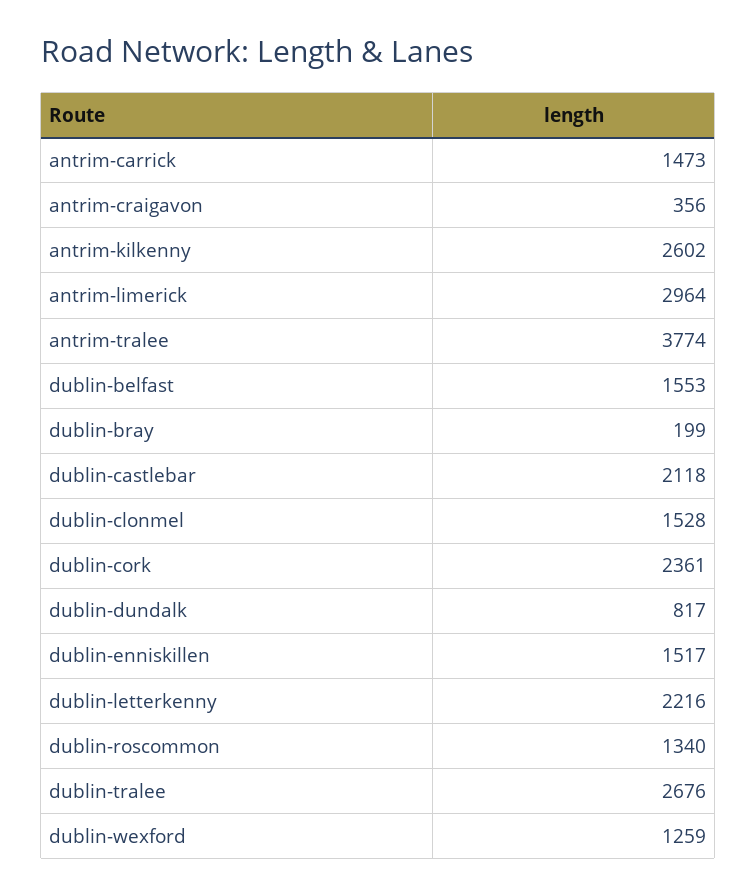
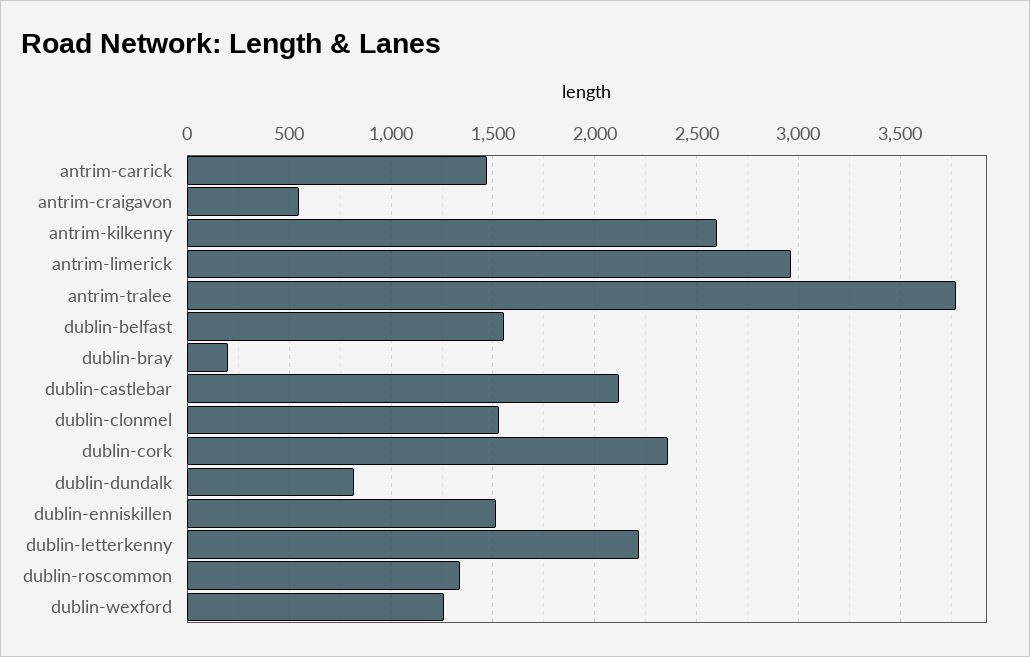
antrim-craigavon: 356 -> 550
dublin-tralee: 2676 -> none

